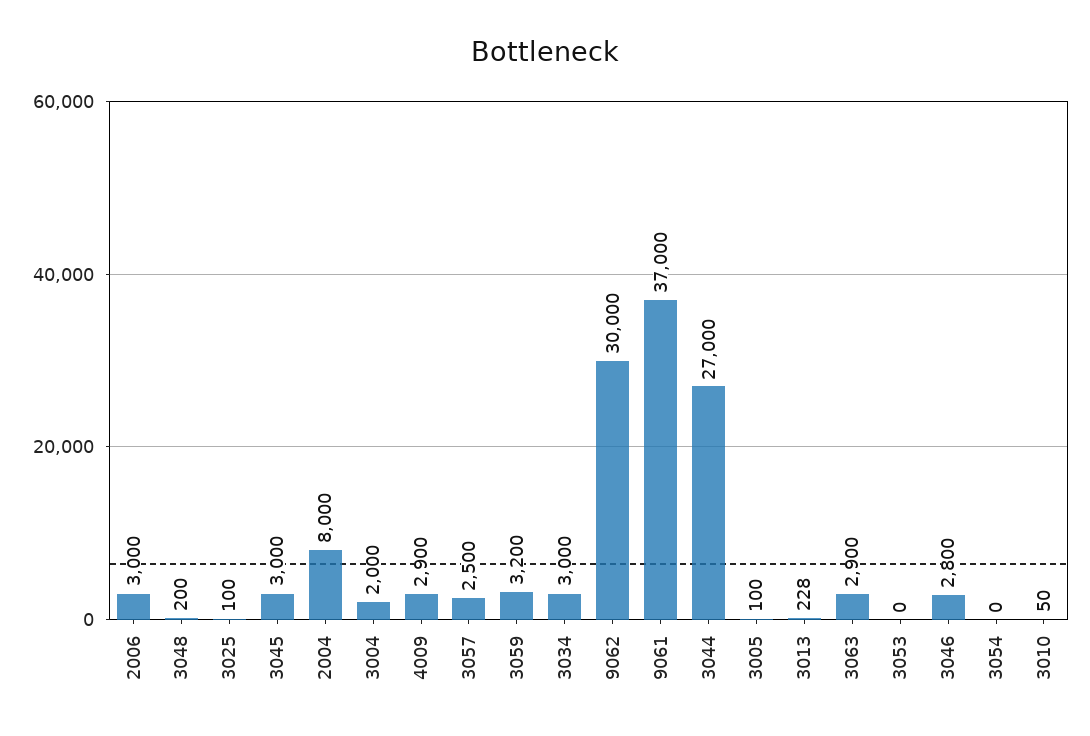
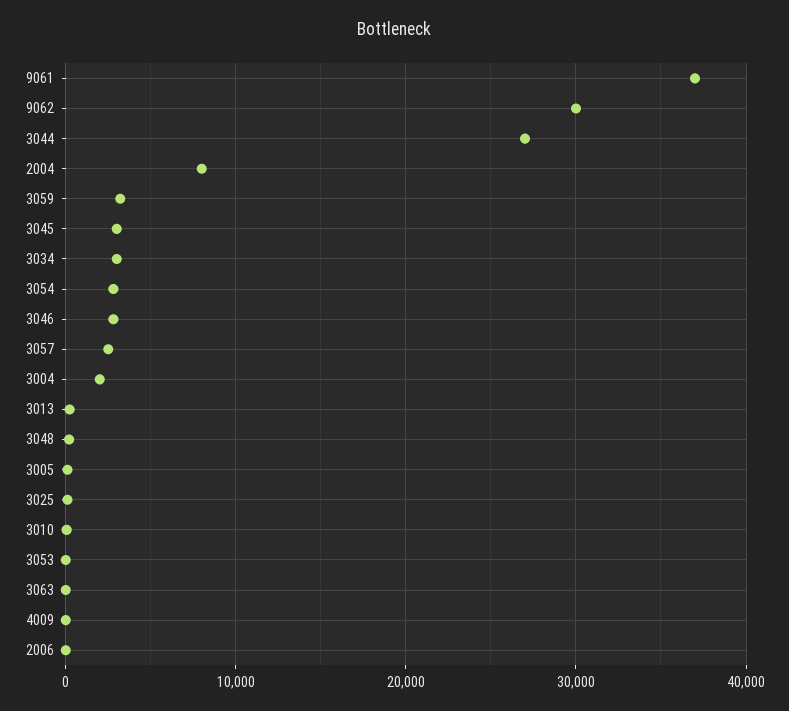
2006: 3000 -> 0
4009: 2900 -> 0
3063: 2900 -> 0
3054: 0 -> 3000

